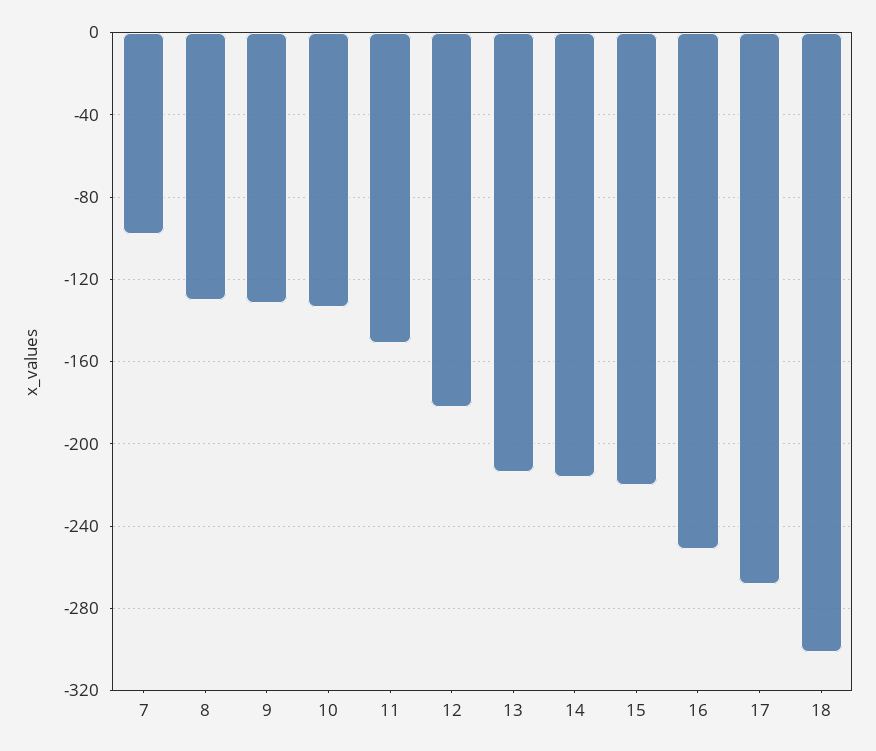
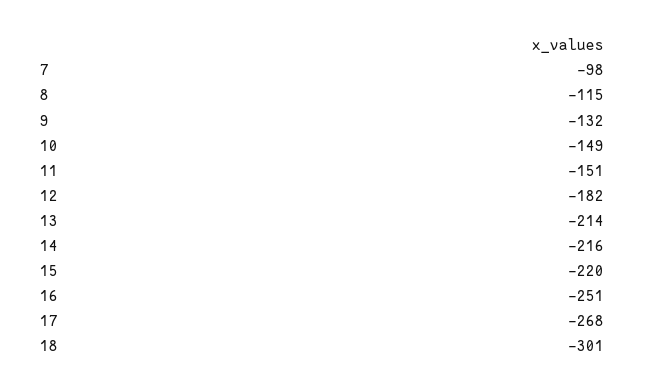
8: -130 -> -115
10: -135 -> -149

